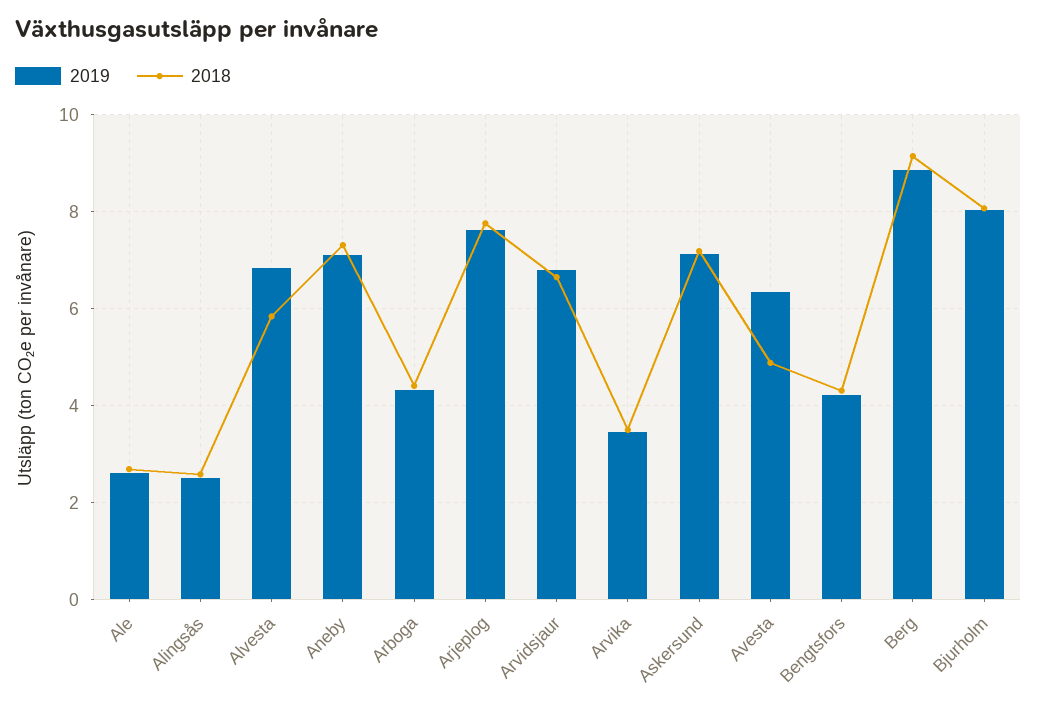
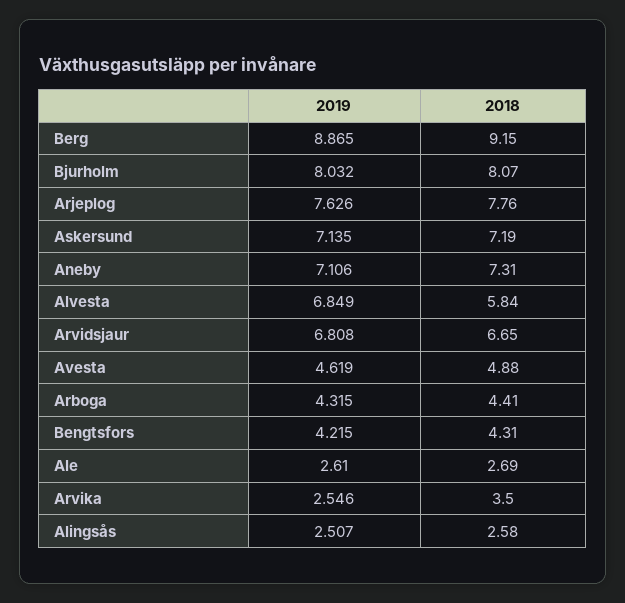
2019, Arvika: 3.4 -> 2.546
2019, Avesta: 6.4 -> 4.619

